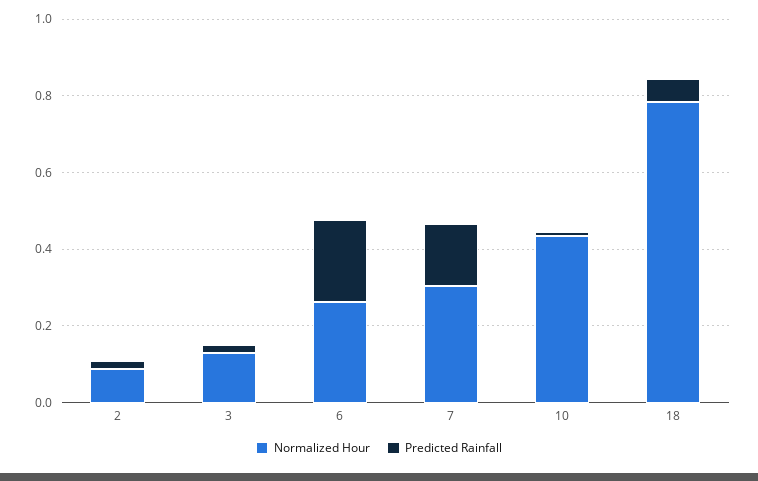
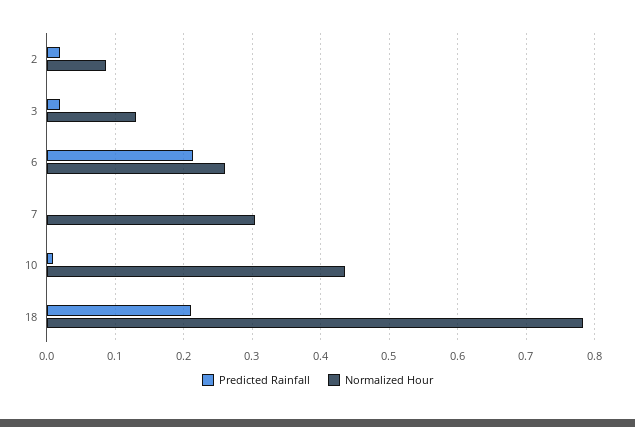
Predicted Rainfall, 7: 0.15 -> 0
Predicted Rainfall, 18: 0.05 -> 0.21

